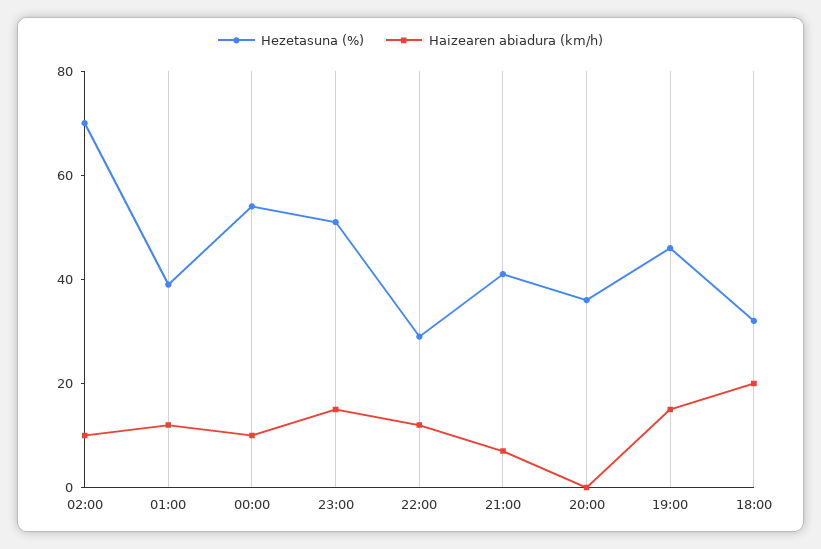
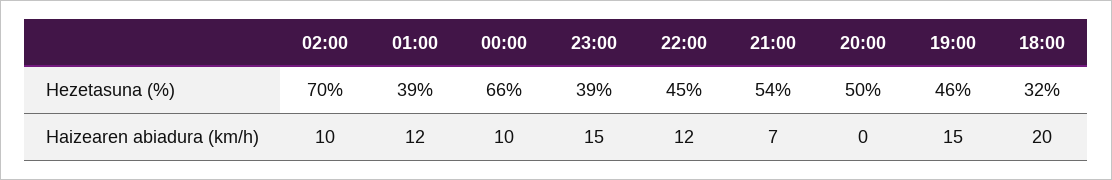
Hezetasuna (%), 00:00: 55 -> 66
Hezetasuna (%), 23:00: 50 -> 39
Hezetasuna (%), 22:00: 30 -> 45
Hezetasuna (%), 21:00: 40 -> 54
Hezetasuna (%), 20:00: 35 -> 50

